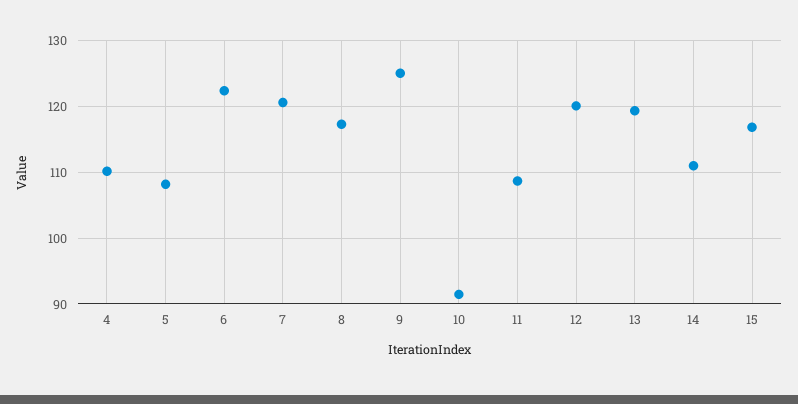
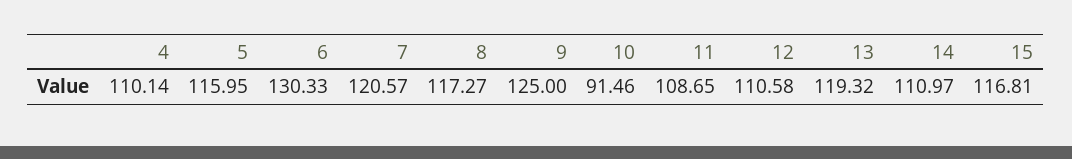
5: 108 -> 115.95
6: 122 -> 130.33
12: 120 -> 110.58

